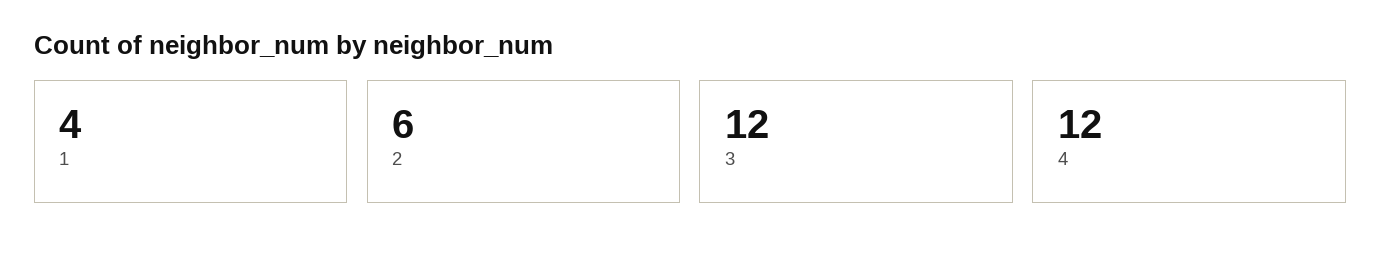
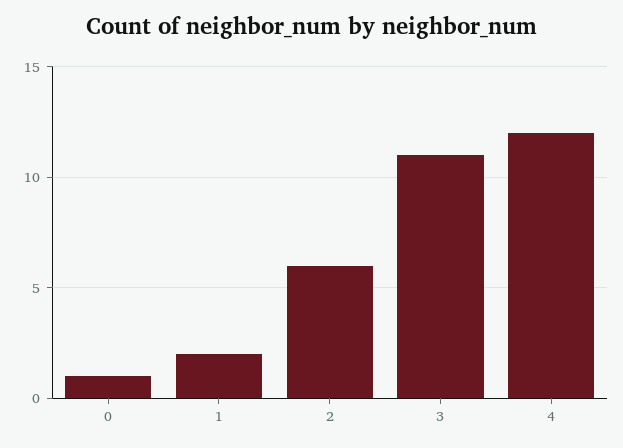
1: 4 -> 2
3: 12 -> 11
0: none -> 1

